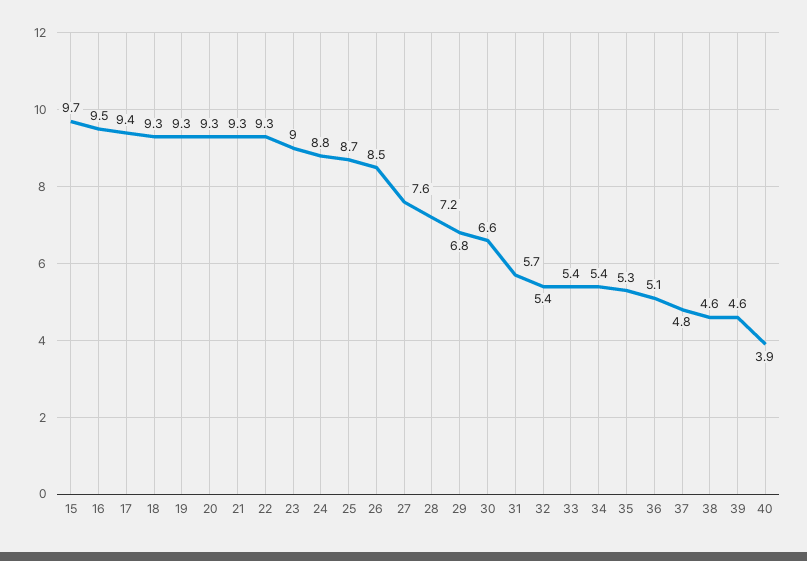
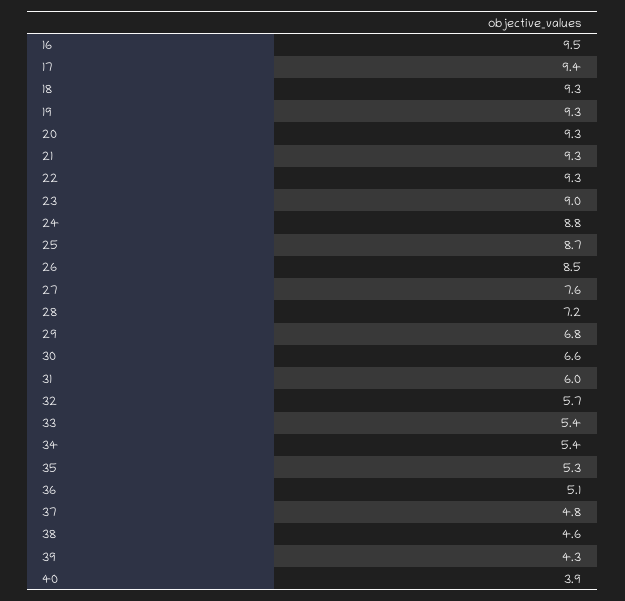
15: 9.7 -> none
31: 5.7 -> 6
32: 5.4 -> 5.7
39: 4.6 -> 4.3

